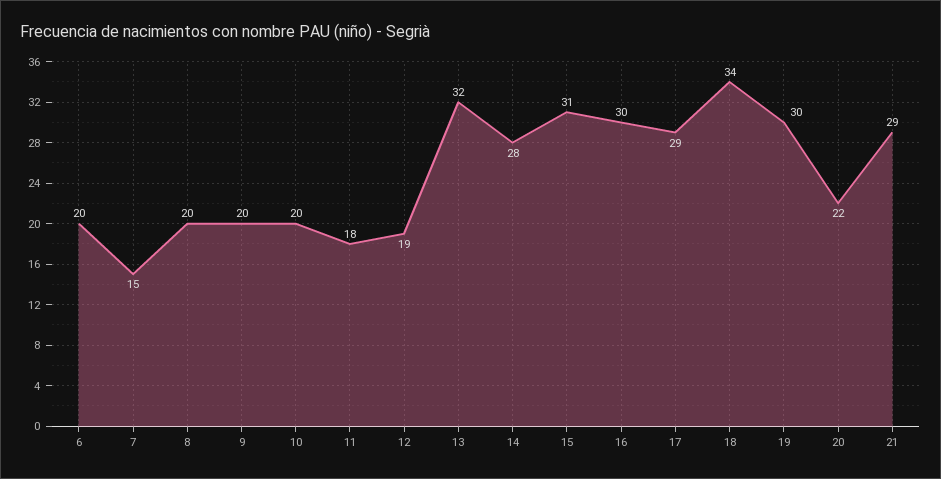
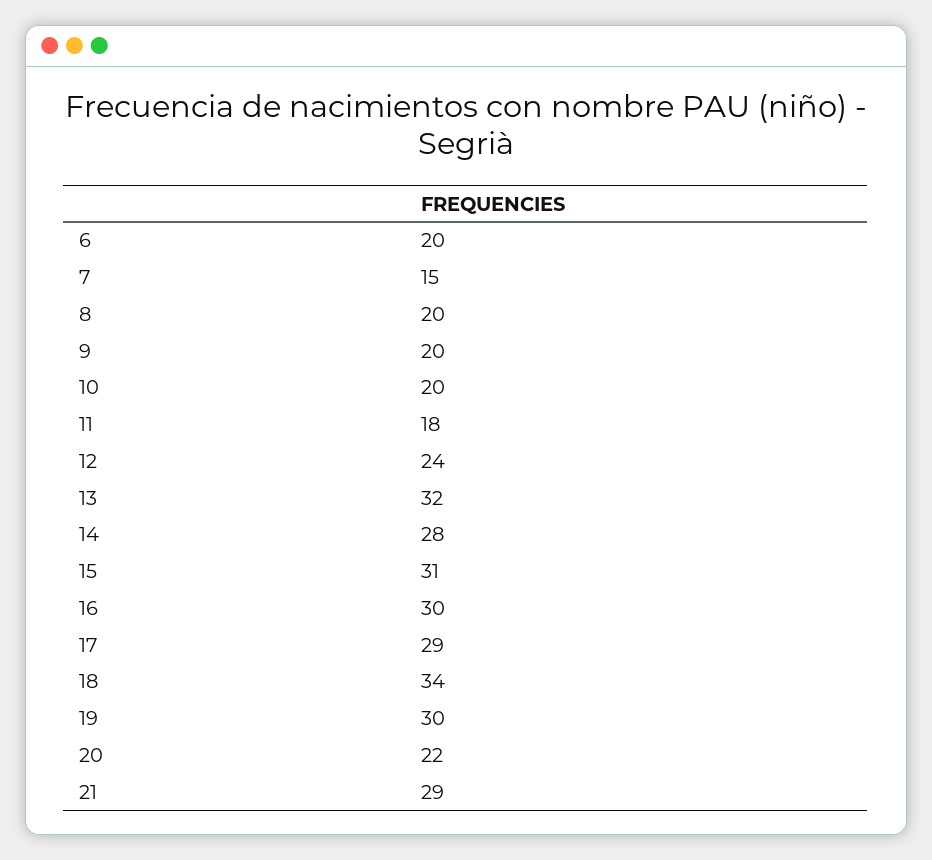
12: 19 -> 24

